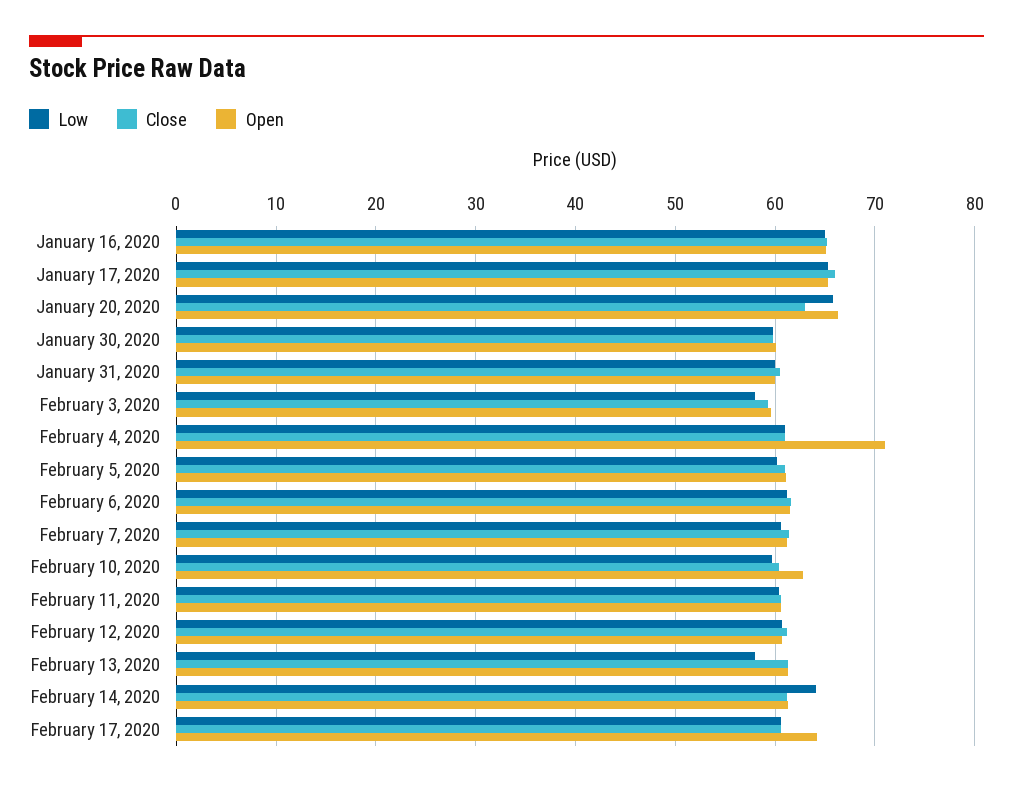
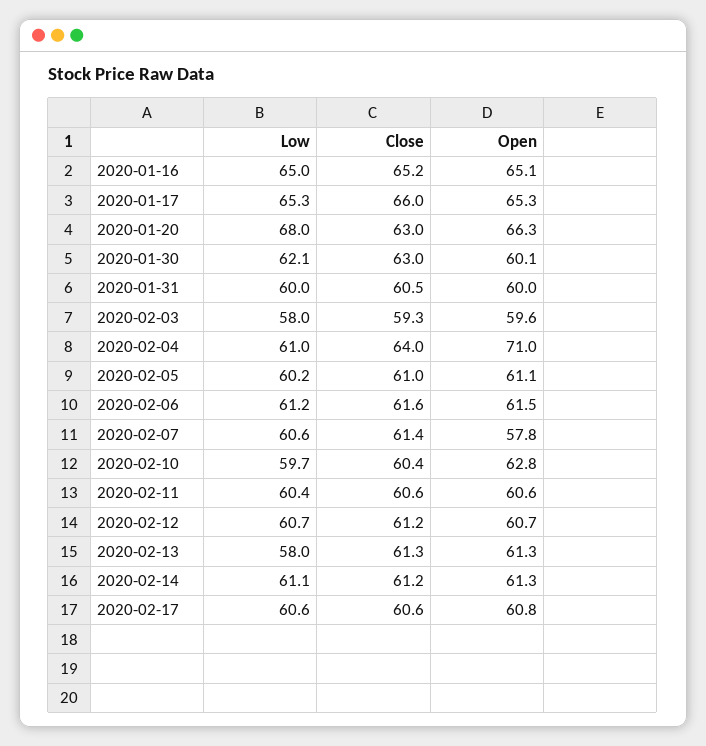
Low, January 20, 2020: 66 -> 68
Low, January 30, 2020: 60 -> 62.1
Close, January 30, 2020: 60 -> 63
Close, February 4, 2020: 61 -> 64
Open, February 7, 2020: 61 -> 57.8
Low, February 14, 2020: 64 -> 61.1
Open, February 17, 2020: 64 -> 60.8

